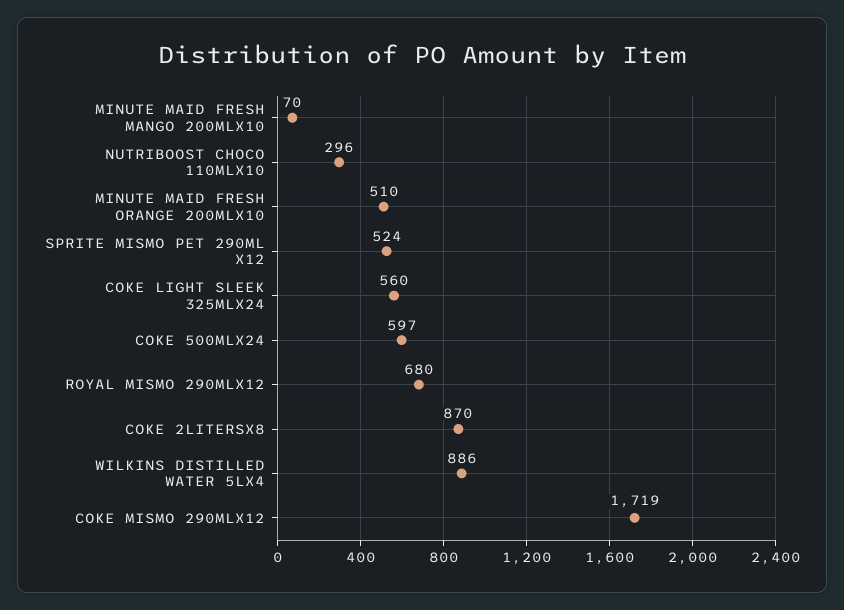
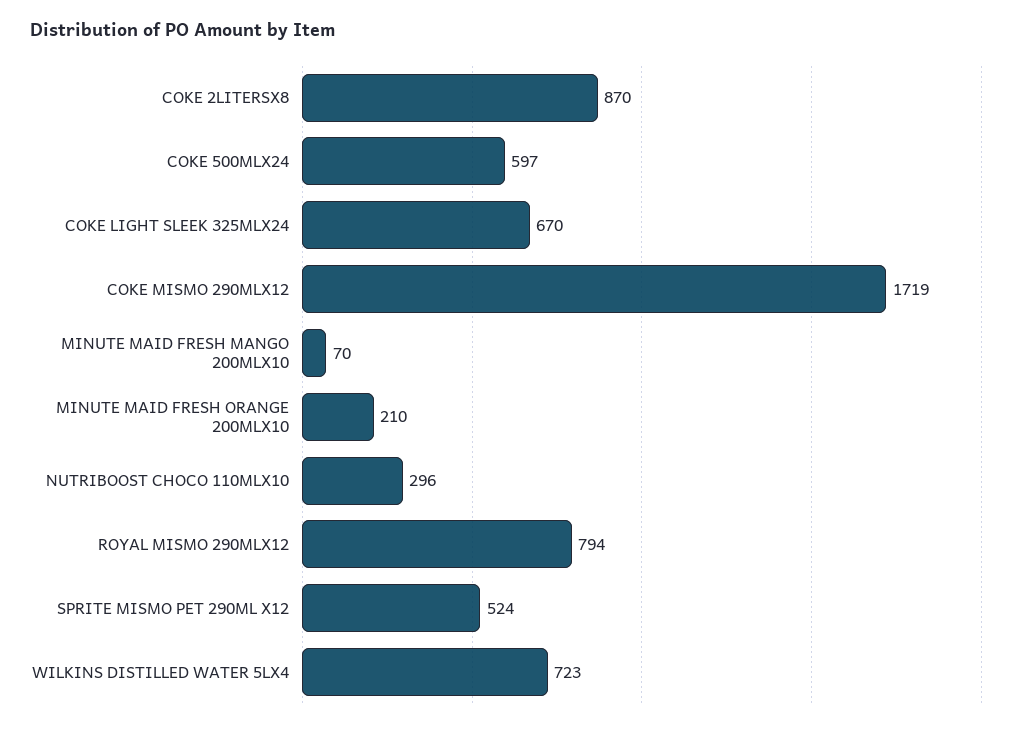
MINUTE MAID FRESH ORANGE 200MLX10: 510 -> 210
COKE LIGHT SLEEK 325MLX24: 560 -> 670
ROYAL MISMO 290MLX12: 680 -> 794
WILKINS DISTILLED WATER 5LX4: 886 -> 723

